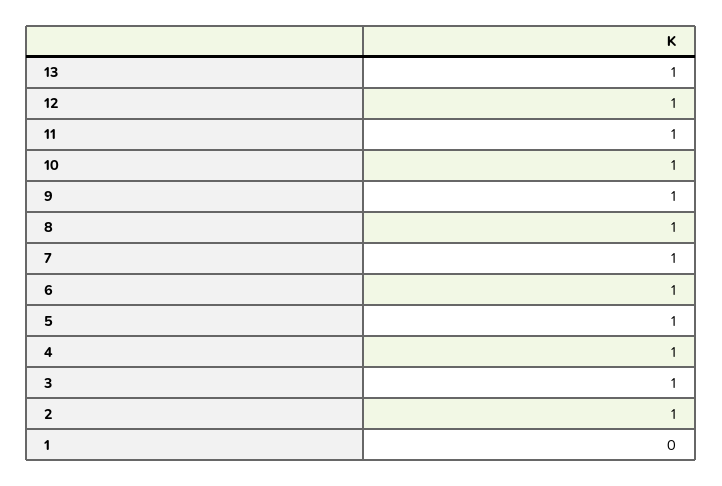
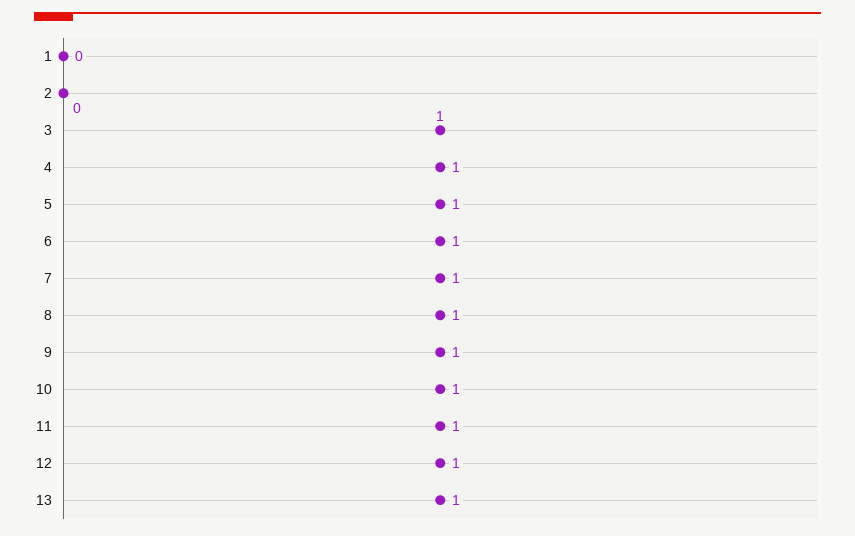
2: 1 -> 0

